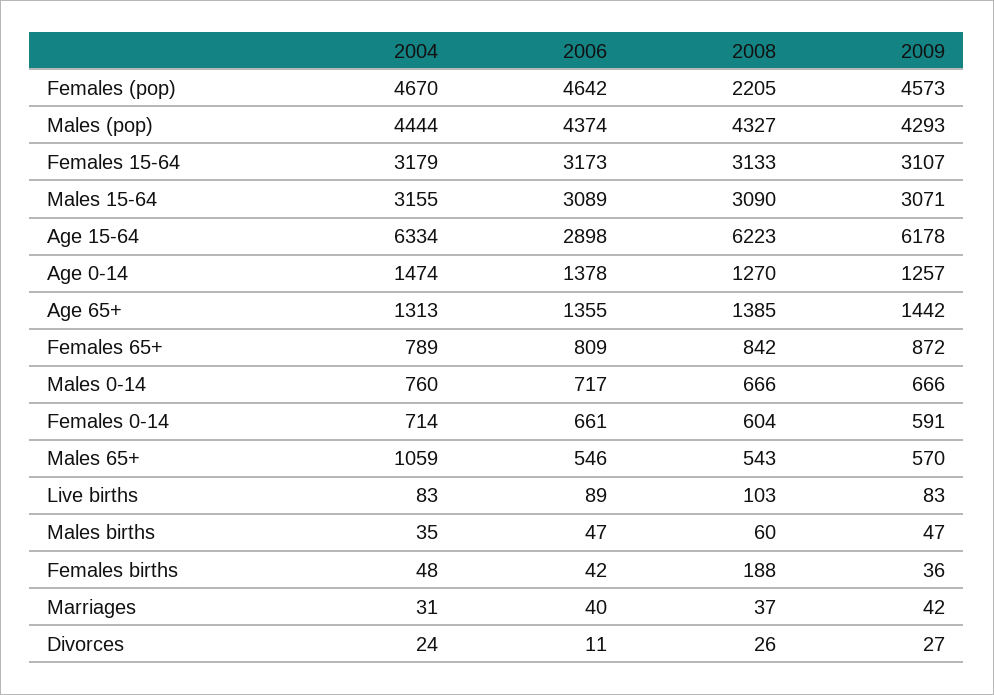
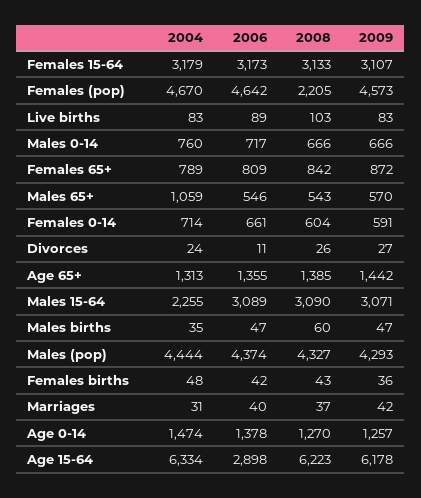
2004, Males 15-64: 3155 -> 2255
2008, Females births: 188 -> 43

